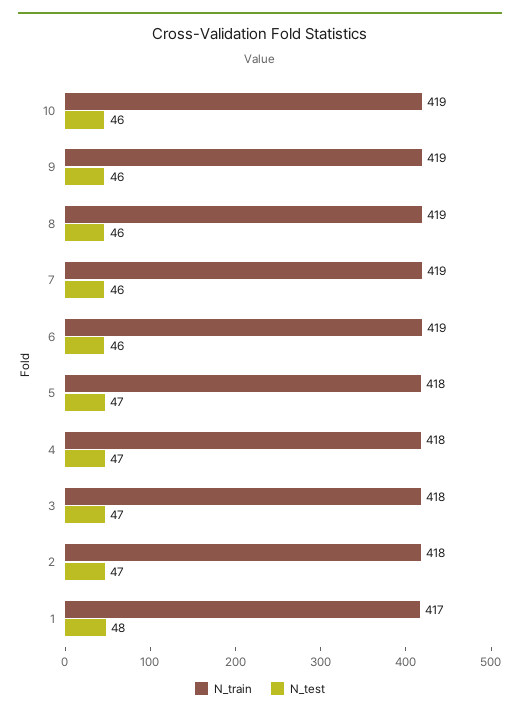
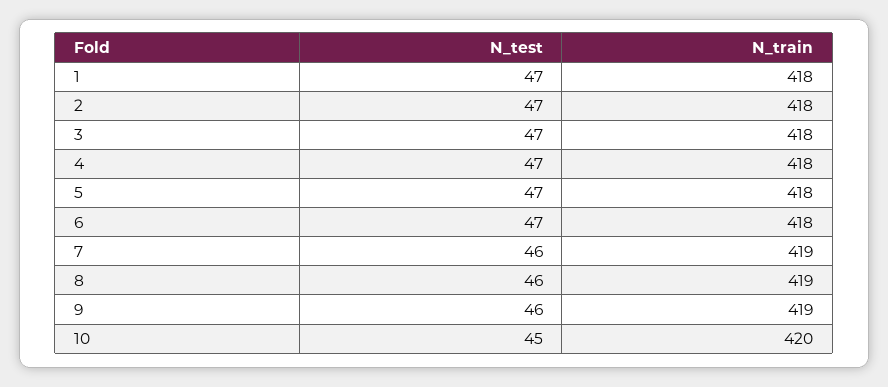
N_train, 10: 419 -> 420
N_test, 10: 46 -> 45
N_train, 6: 419 -> 418
N_test, 6: 46 -> 47
N_train, 1: 417 -> 418
N_test, 1: 48 -> 47

